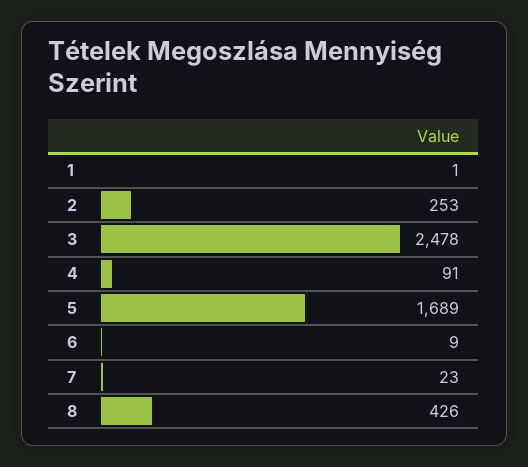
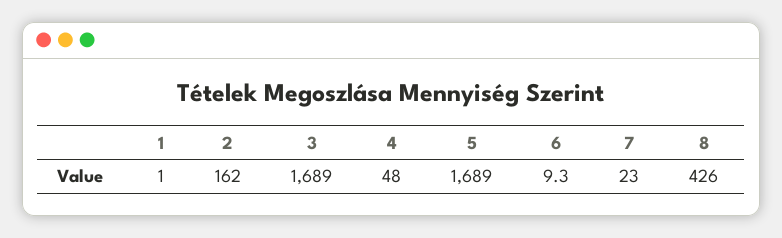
2: 253 -> 162
3: 2478 -> 1689
4: 91 -> 48
6: 9 -> 9.3

